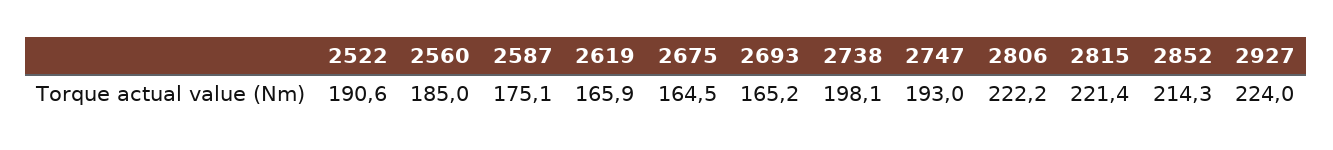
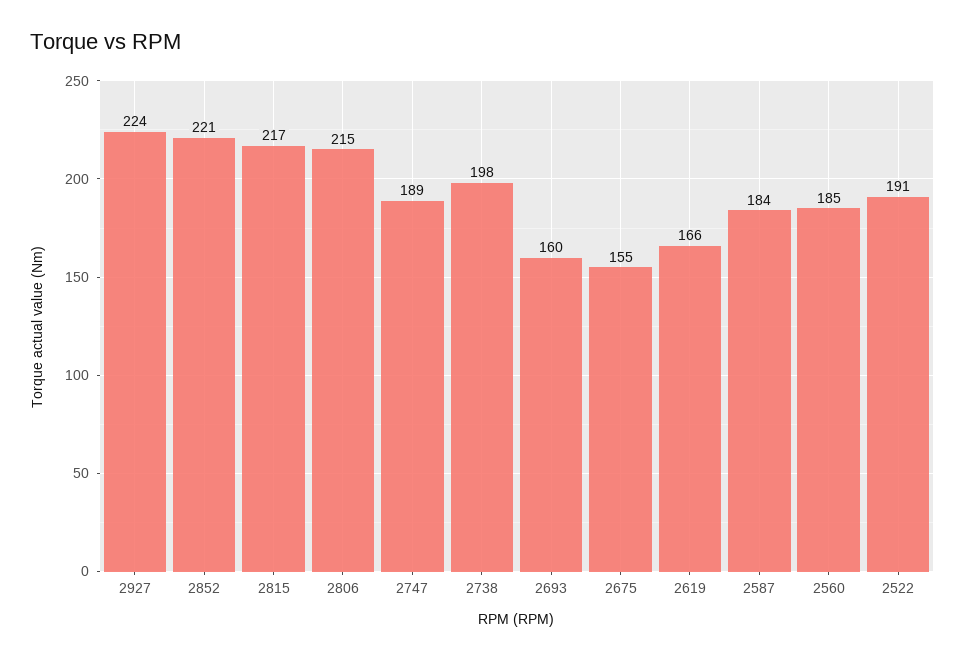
2587: 175.1 -> 184
2675: 164.5 -> 155
2693: 165.2 -> 160
2747: 193 -> 189
2806: 222.2 -> 215
2815: 221.4 -> 217
2852: 214.3 -> 221

